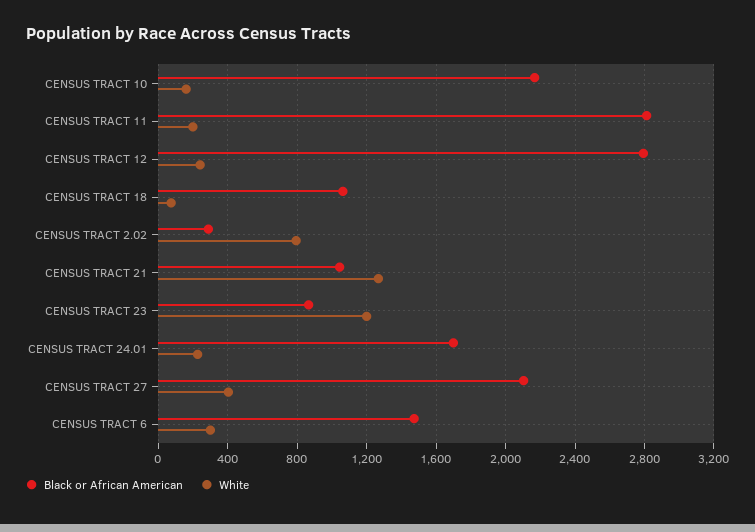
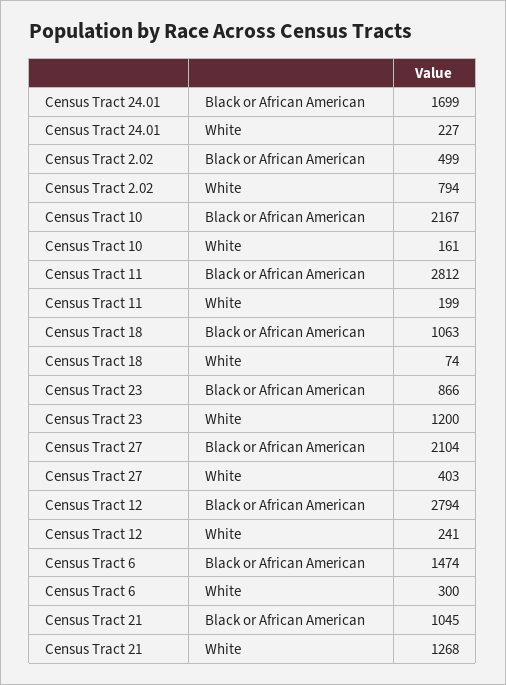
Black or African American, CENSUS TRACT 2.02: 300 -> 499

